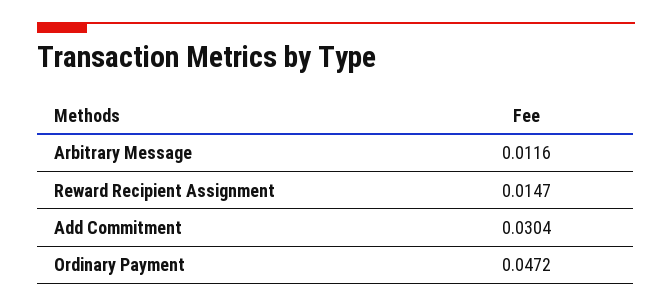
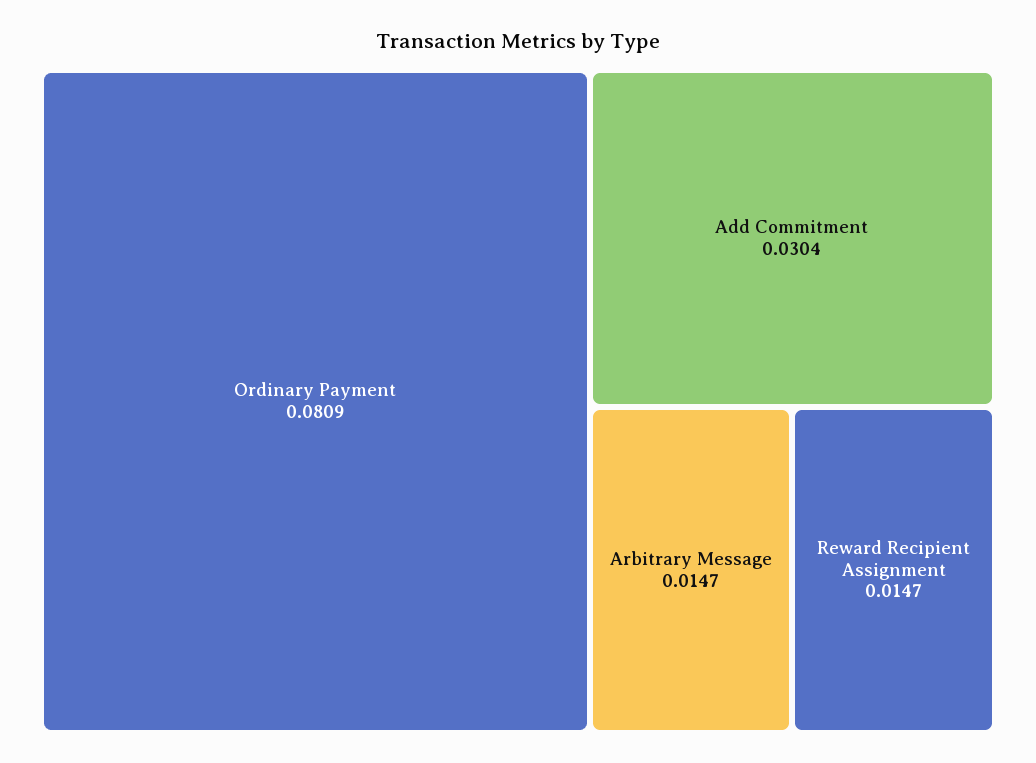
Arbitrary Message: 0.0116 -> 0.0147
Ordinary Payment: 0.0472 -> 0.0809

